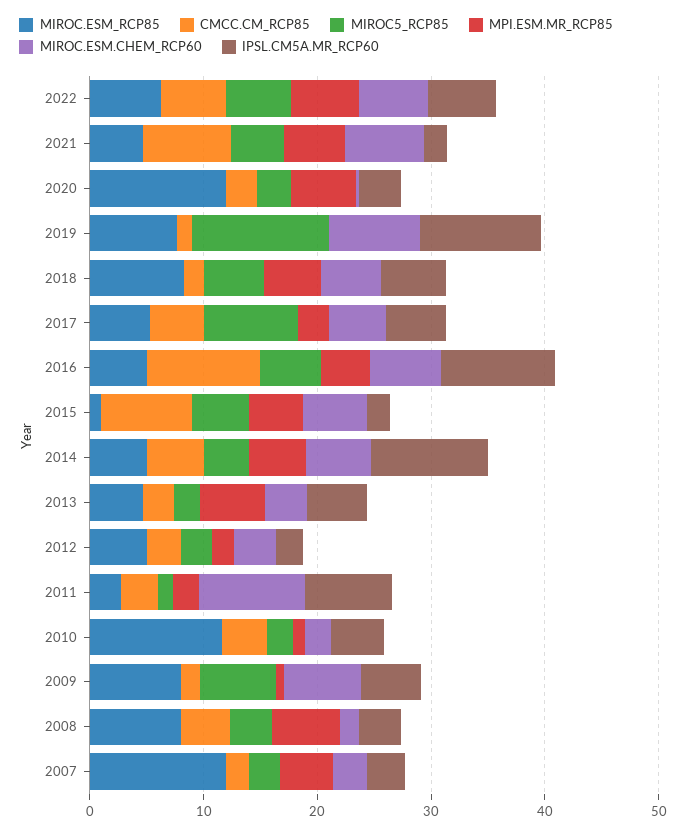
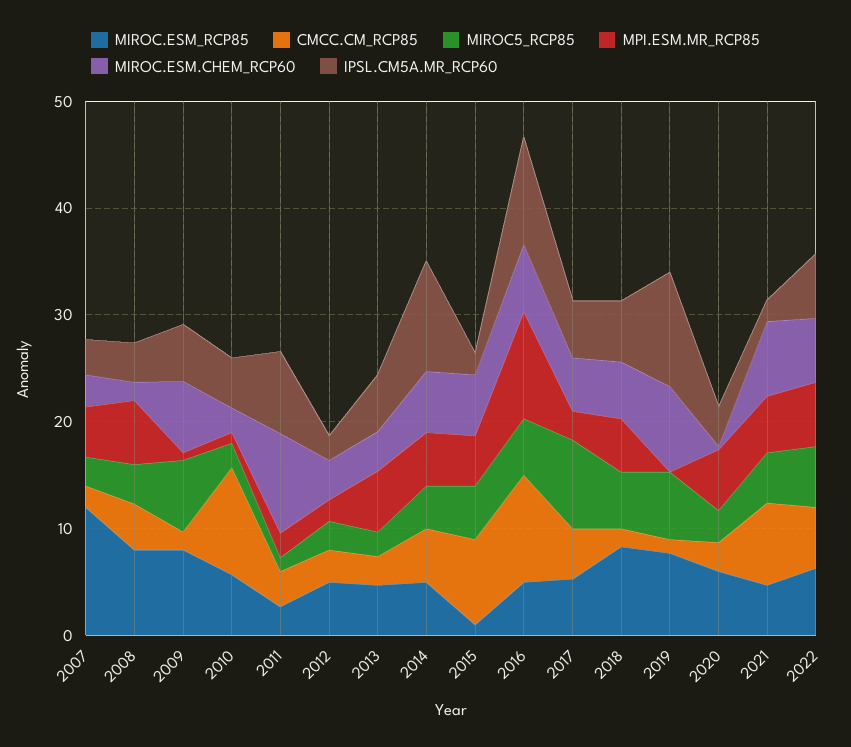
MIROC.ESM_RCP85, 2020: 12 -> 6
MIROC5_RCP85, 2019: 12 -> 6
MPI.ESM.MR_RCP85, 2016: 4 -> 10
MIROC.ESM_RCP85, 2010: 12 -> 6
CMCC.CM_RCP85, 2010: 4 -> 10

